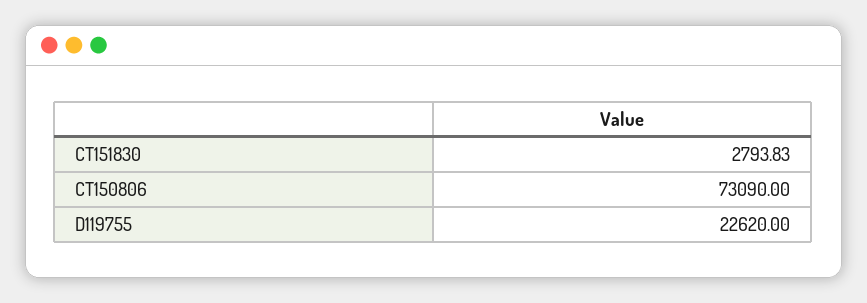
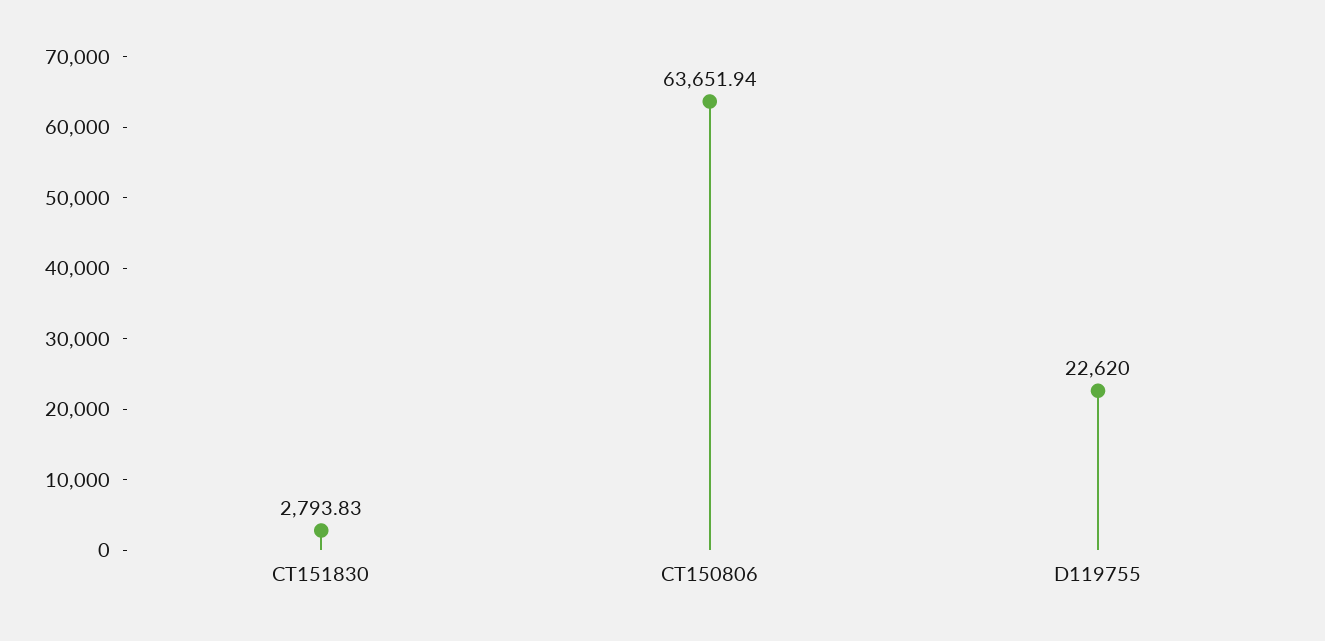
CT150806: 73090 -> 63651.94

